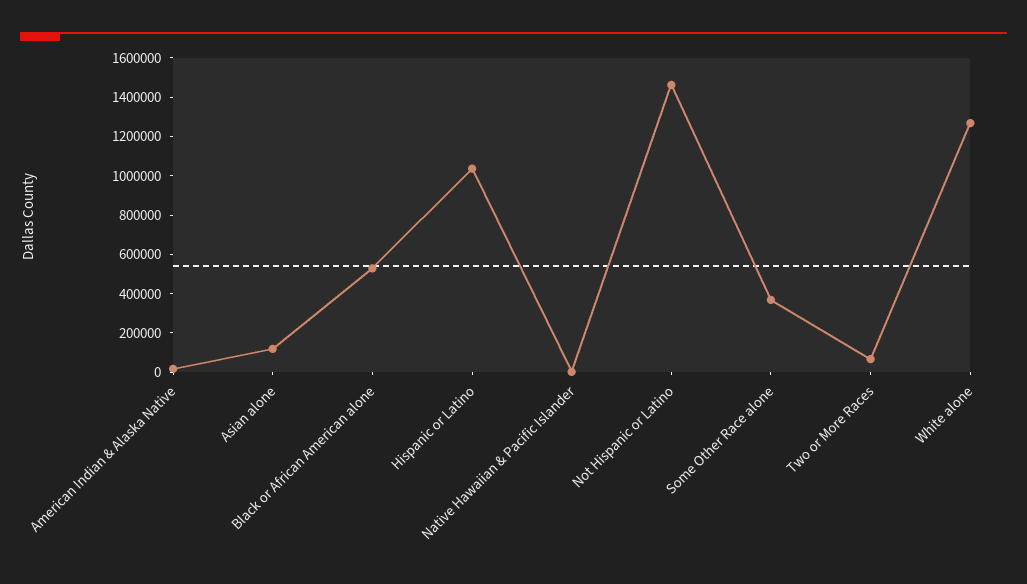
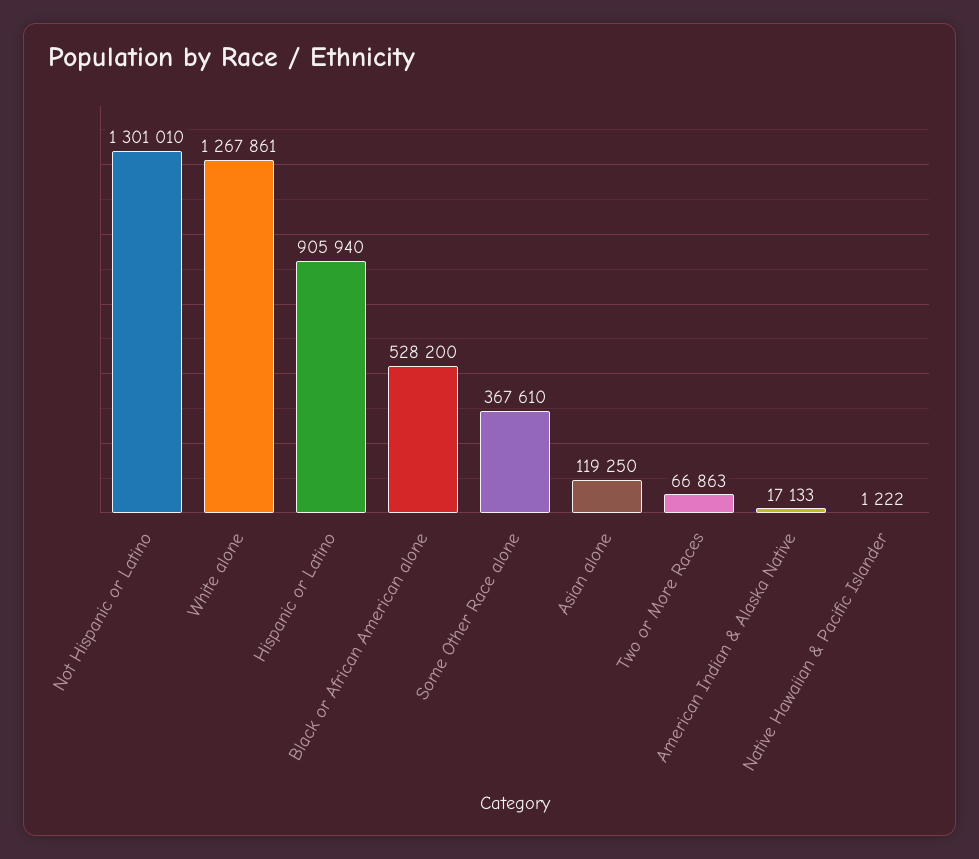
Hispanic or Latino: 1050000 -> 905940
Not Hispanic or Latino: 1450000 -> 1301010

